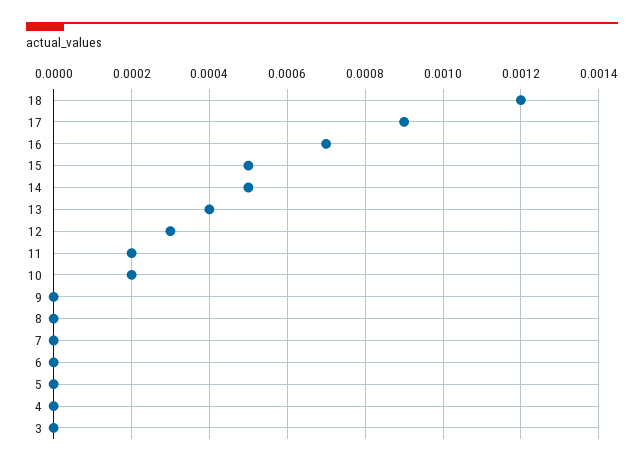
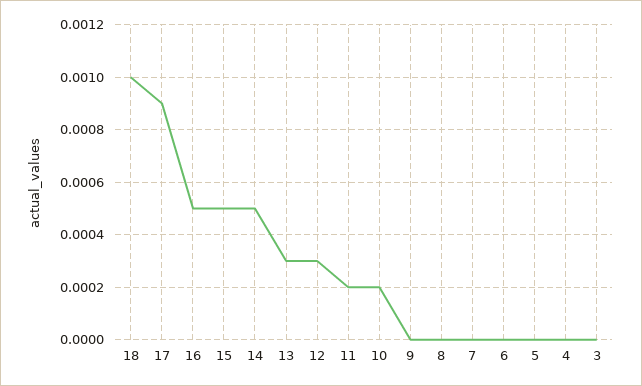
18: 0.0012 -> 0.001
16: 0.0007 -> 0.0005
13: 0.0004 -> 0.0003

